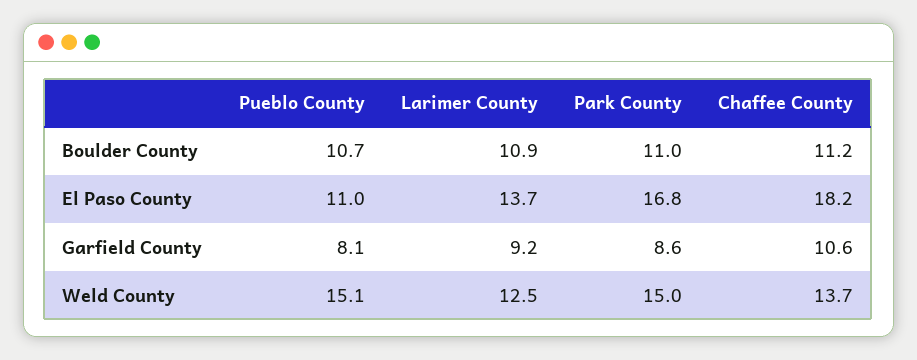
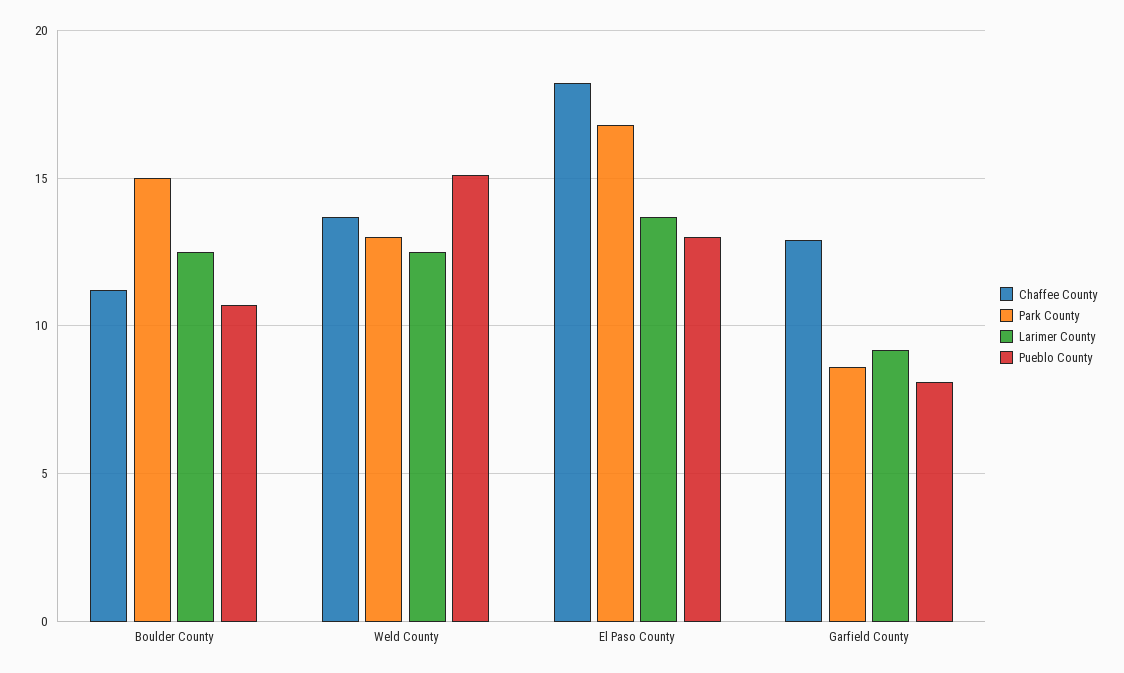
Larimer County, Boulder County: 10.9 -> 12.5
Park County, Boulder County: 11 -> 15
Pueblo County, El Paso County: 11 -> 13
Chaffee County, Garfield County: 10.6 -> 13
Park County, Weld County: 15 -> 13

